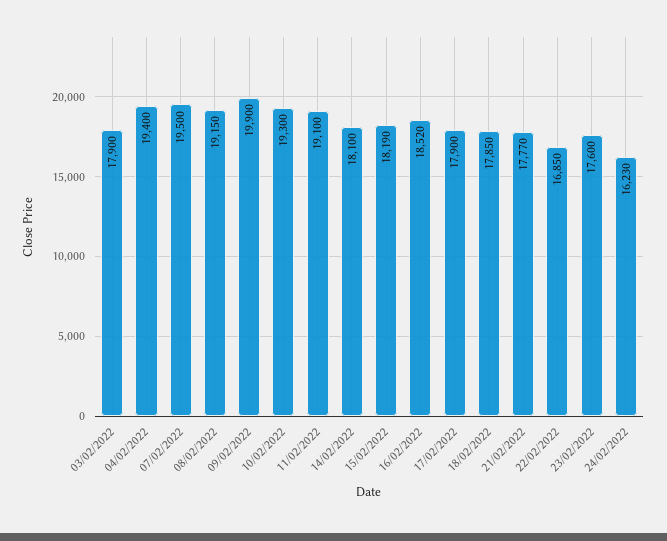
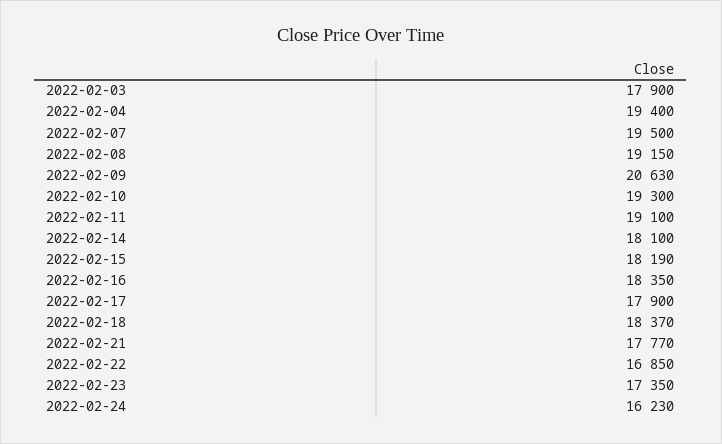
09/02/2022: 19900 -> 20630
16/02/2022: 18520 -> 18350
18/02/2022: 17850 -> 18370
23/02/2022: 17600 -> 17350

